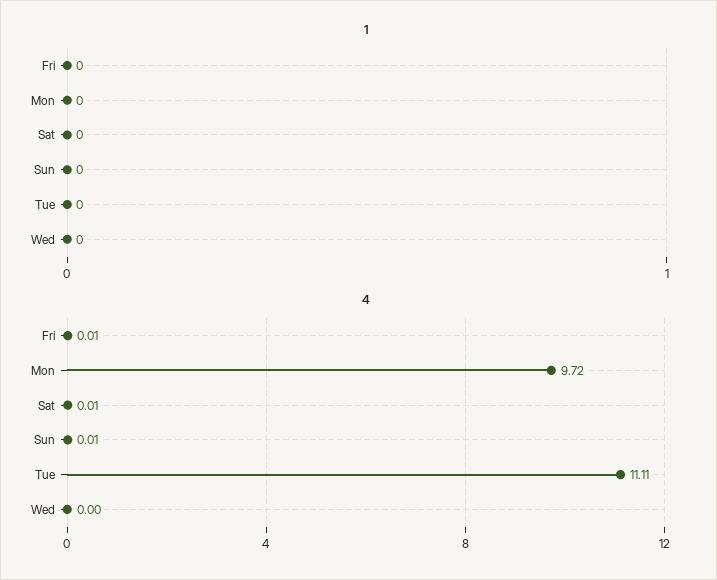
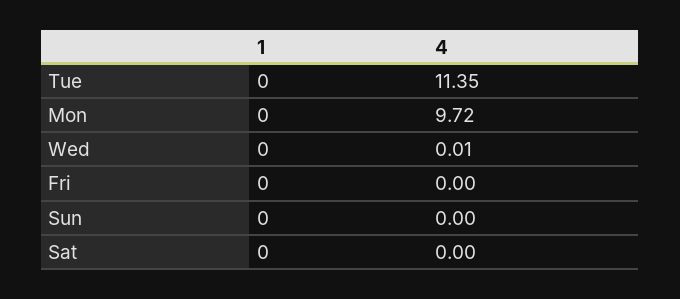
4, Fri: 0.01 -> 0
4, Sat: 0.01 -> 0
4, Sun: 0.01 -> 0
4, Tue: 11.11 -> 11.35
4, Wed: 0 -> 0.01

